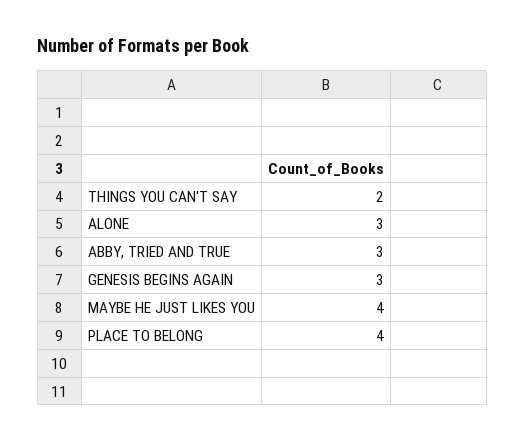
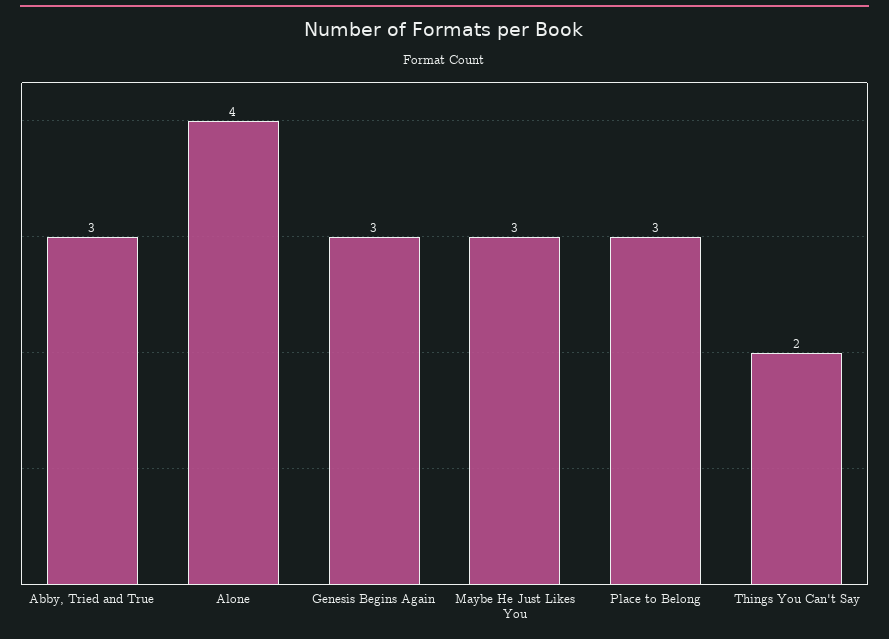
ALONE: 3 -> 4
MAYBE HE JUST LIKES YOU: 4 -> 3
PLACE TO BELONG: 4 -> 3

